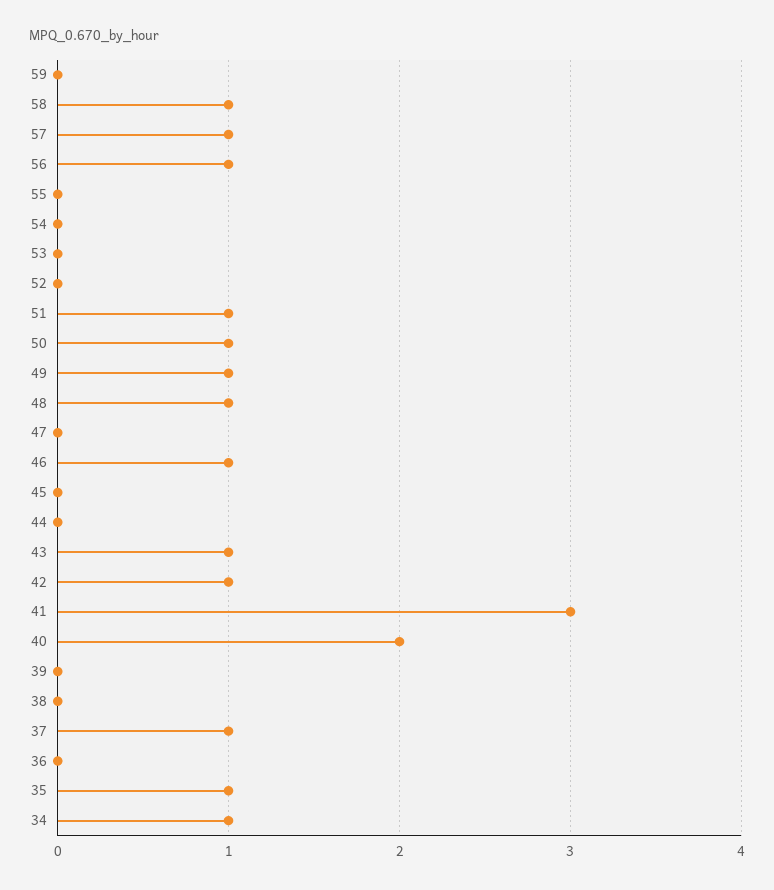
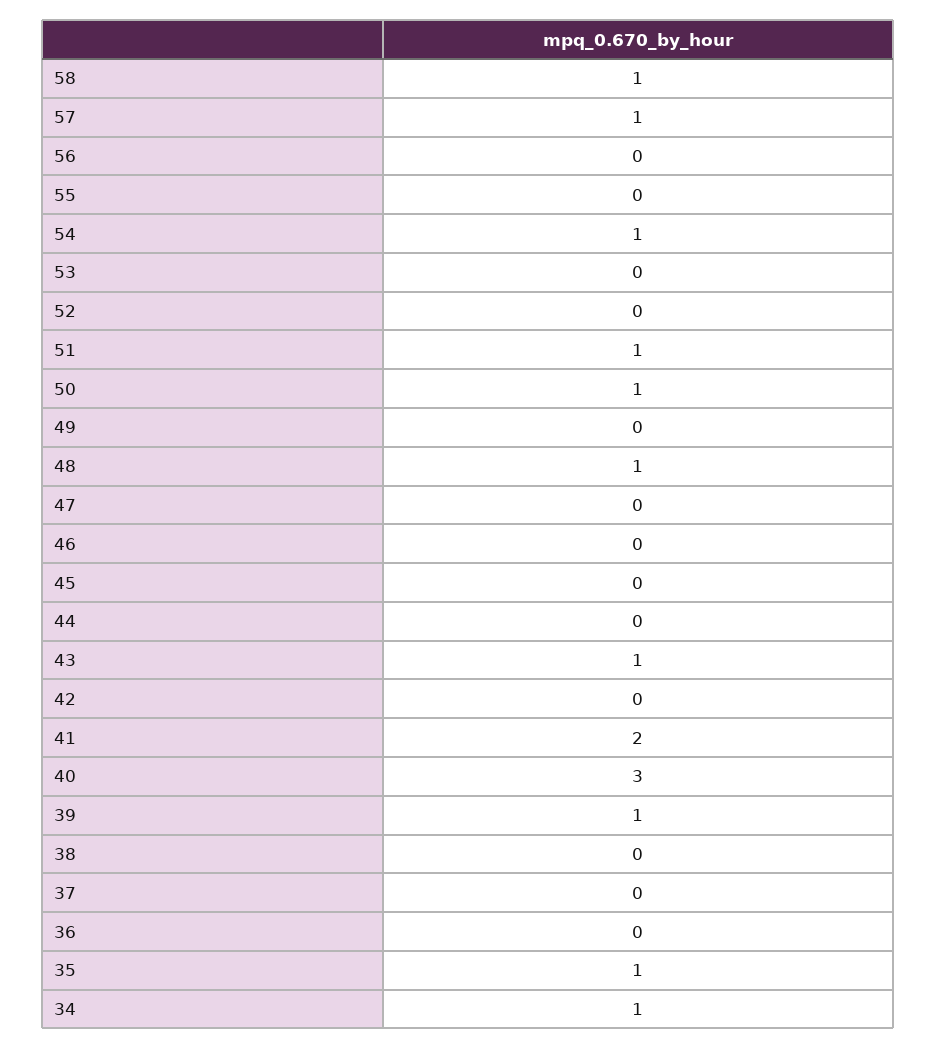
59: 0 -> none
56: 1 -> 0
54: 0 -> 1
49: 1 -> 0
46: 1 -> 0
42: 1 -> 0
41: 3 -> 2
40: 2 -> 3
39: 0 -> 1
37: 1 -> 0

